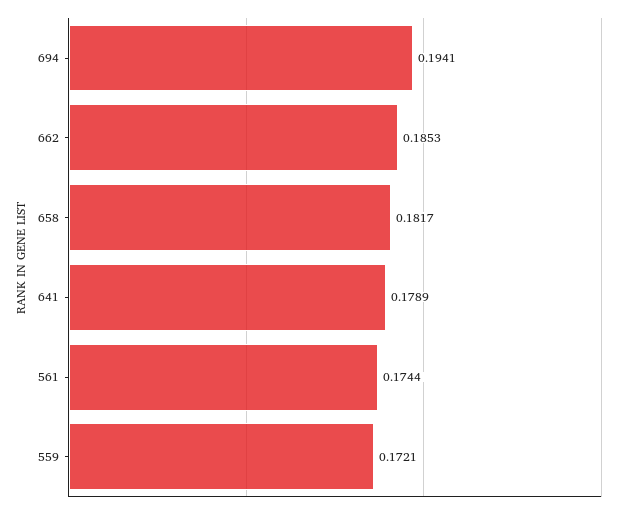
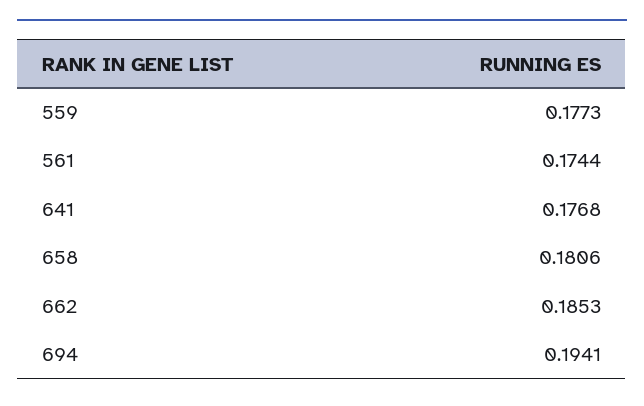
658: 0.1817 -> 0.1806
641: 0.1789 -> 0.1768
559: 0.1721 -> 0.1773

